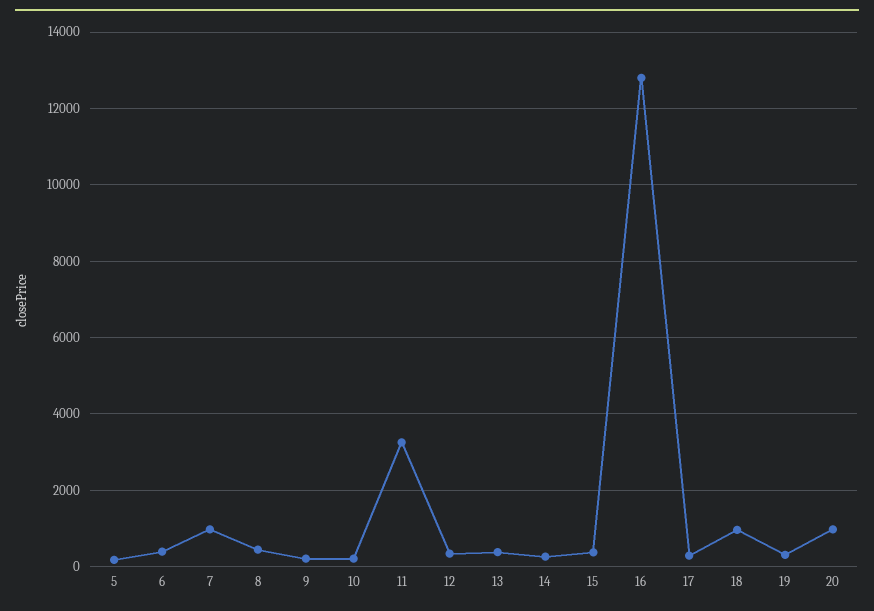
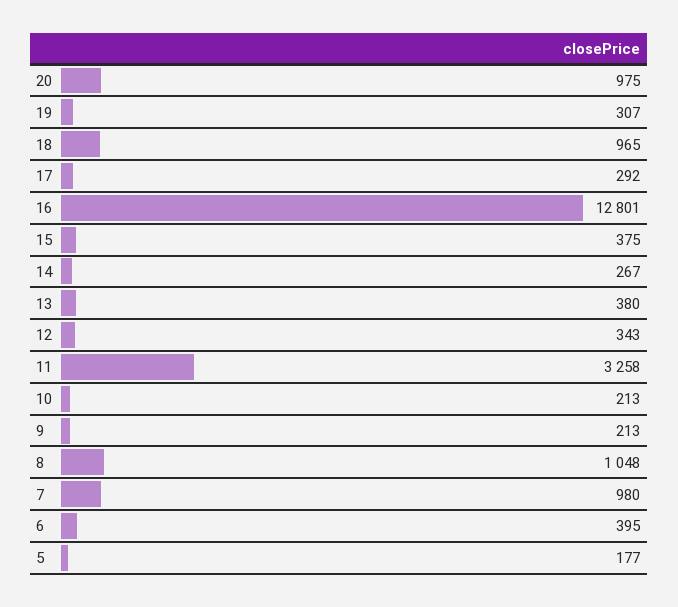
8: 400 -> 1048

